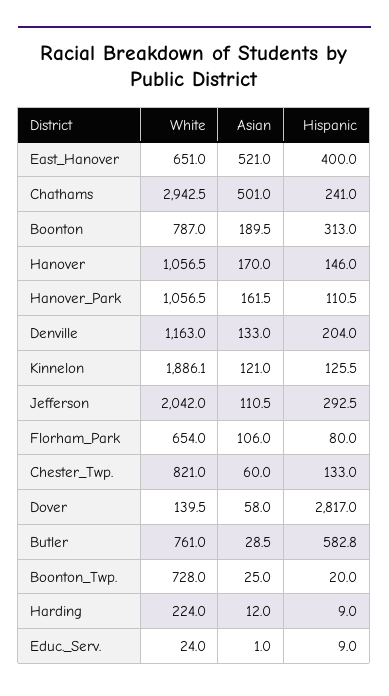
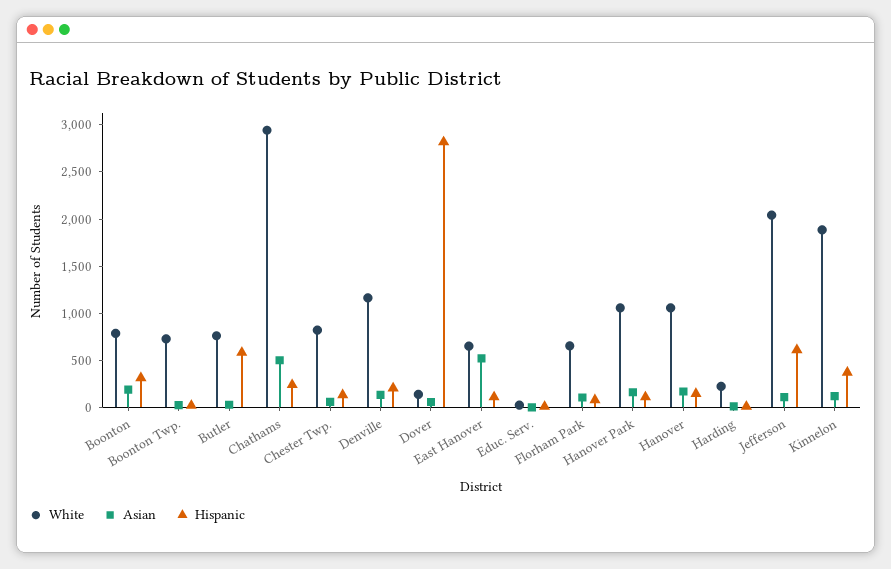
Hispanic, East_Hanover: 400 -> 100
Hispanic, Kinnelon: 125.5 -> 400
Hispanic, Jefferson: 292.5 -> 600

